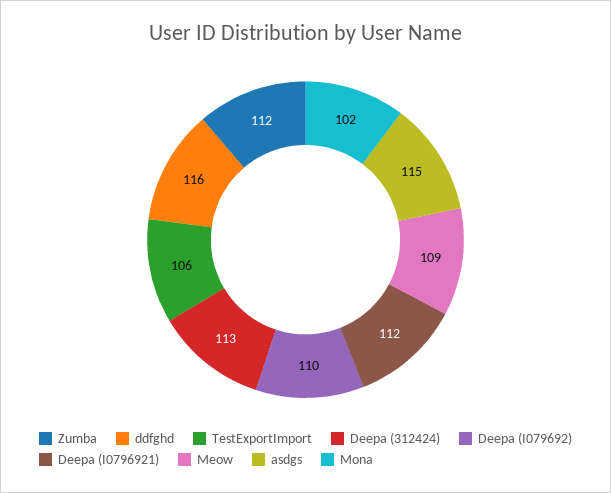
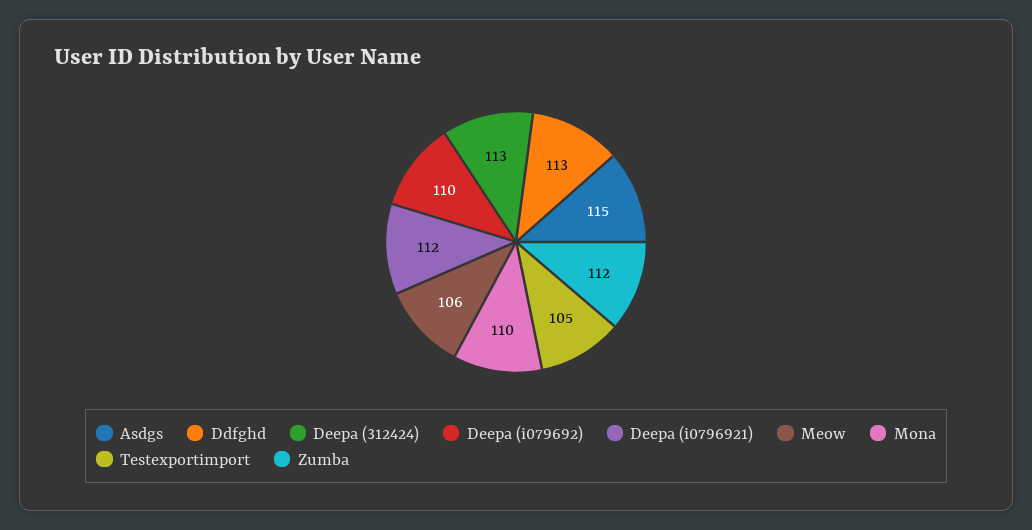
ddfghd: 116 -> 113
TestExportImport: 106 -> 105
Meow: 109 -> 106
Mona: 102 -> 110

